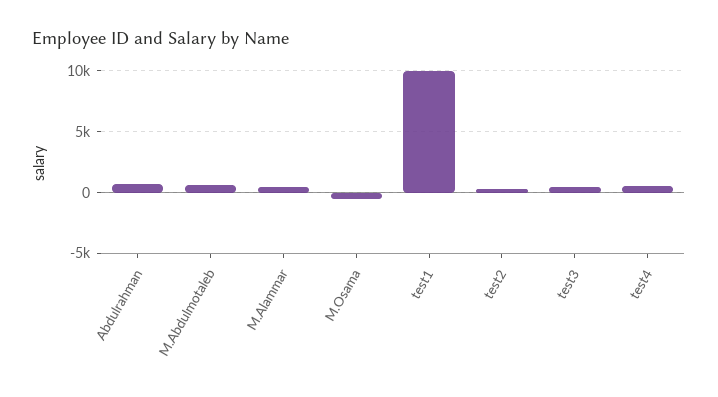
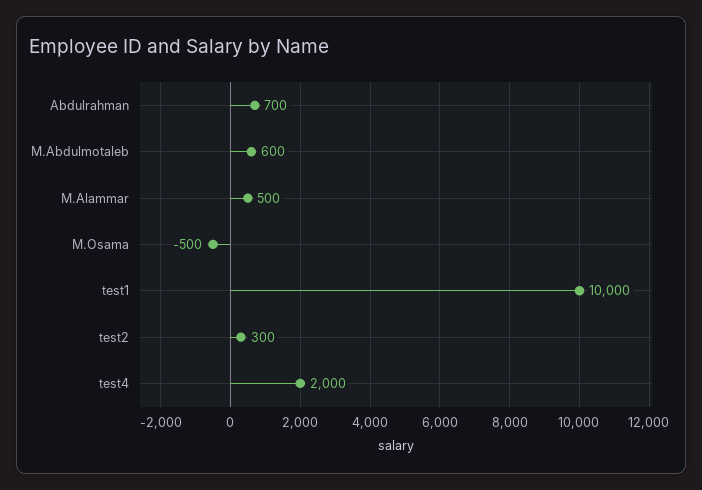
test3: 500 -> none
test4: 500 -> 2000

